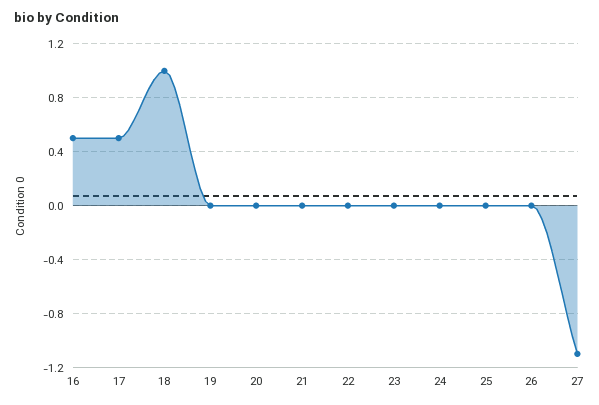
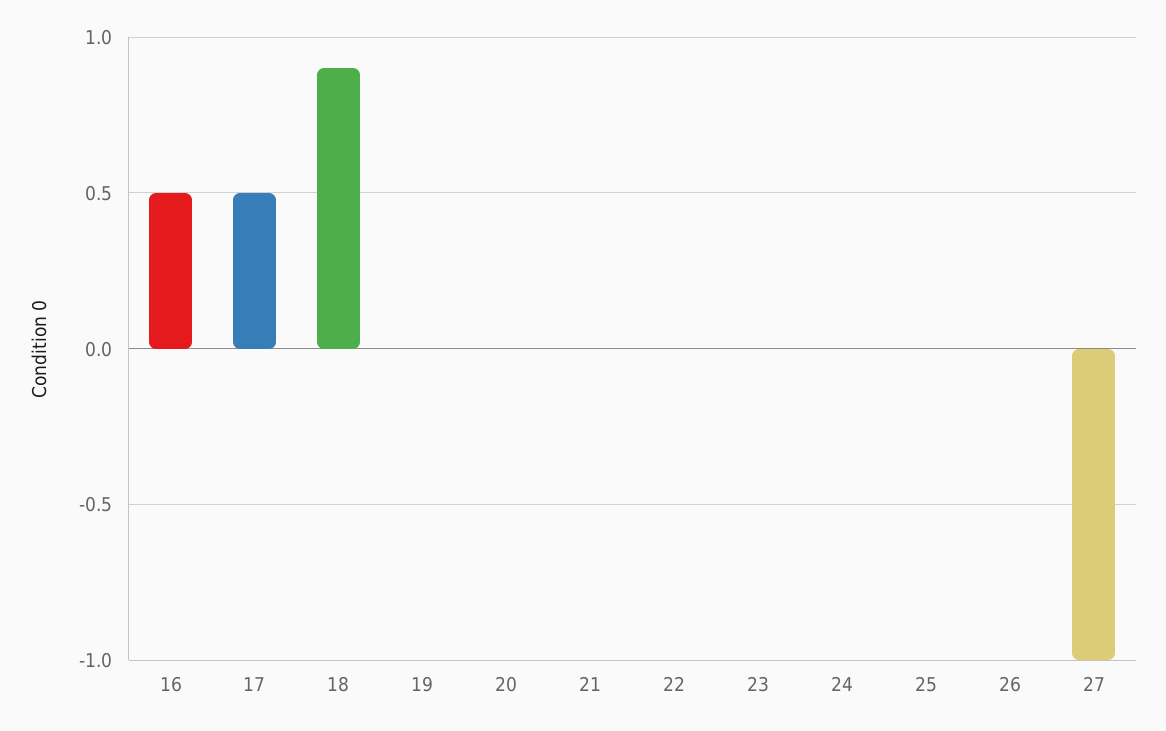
18: 1 -> 0.9
27: -1.1 -> -1

